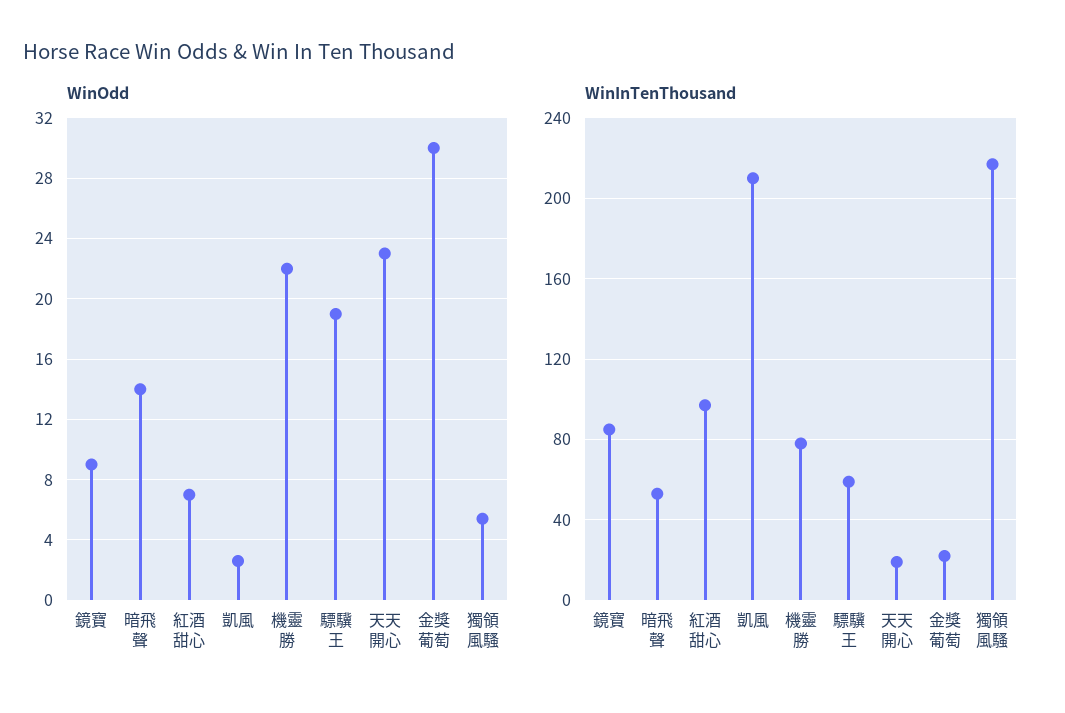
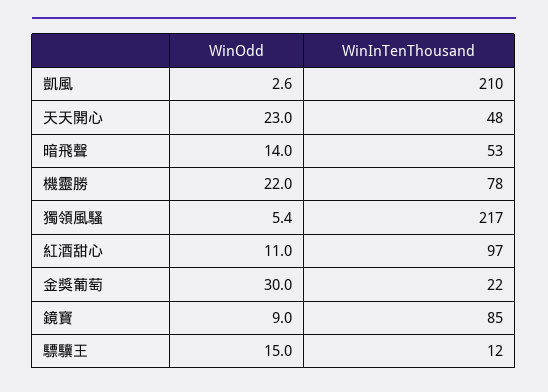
WinOdd, 紅酒甜心: 7 -> 11
WinOdd, 驃驥王: 19 -> 15
WinInTenThousand, 驃驥王: 60 -> 12
WinInTenThousand, 天天開心: 20 -> 48

